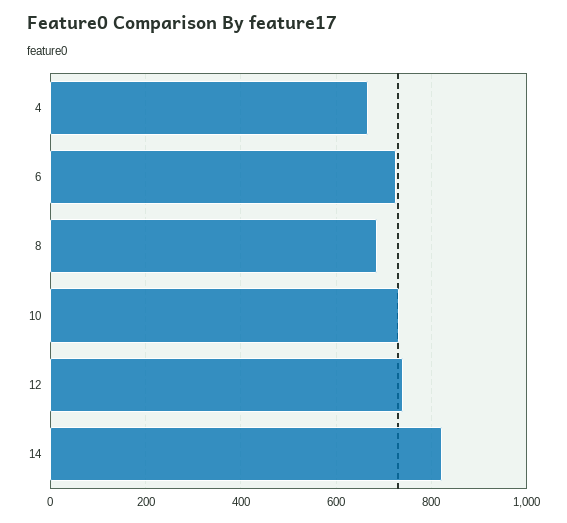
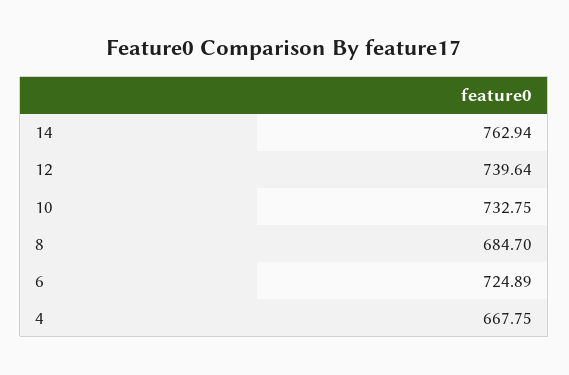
14: 820 -> 762.94

